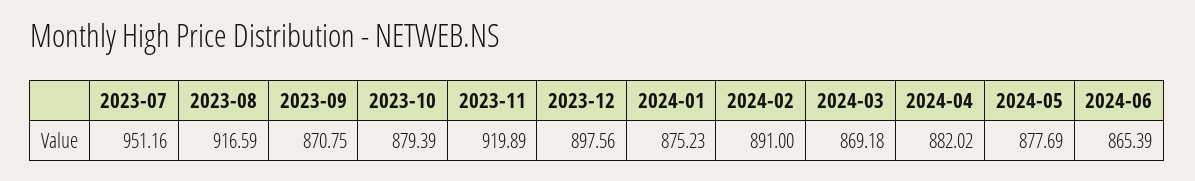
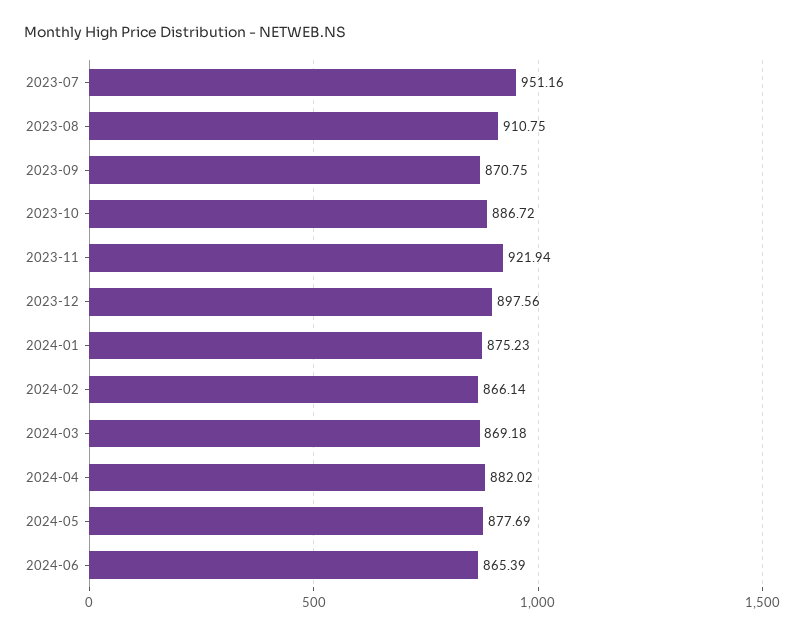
2023-08: 916.59 -> 910.75
2023-10: 879.39 -> 886.72
2023-11: 919.89 -> 921.94
2024-02: 891 -> 866.14

